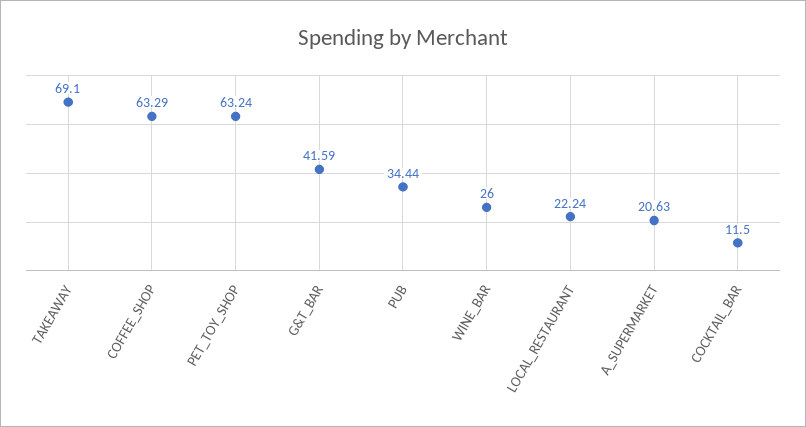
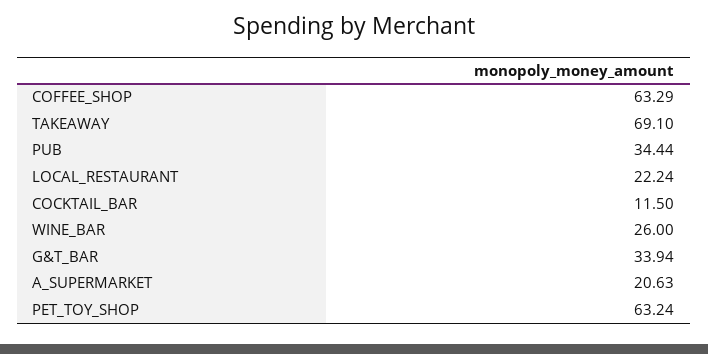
G&T_BAR: 41.59 -> 33.94

